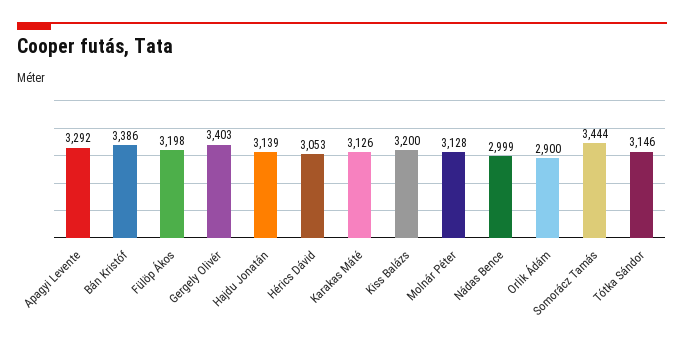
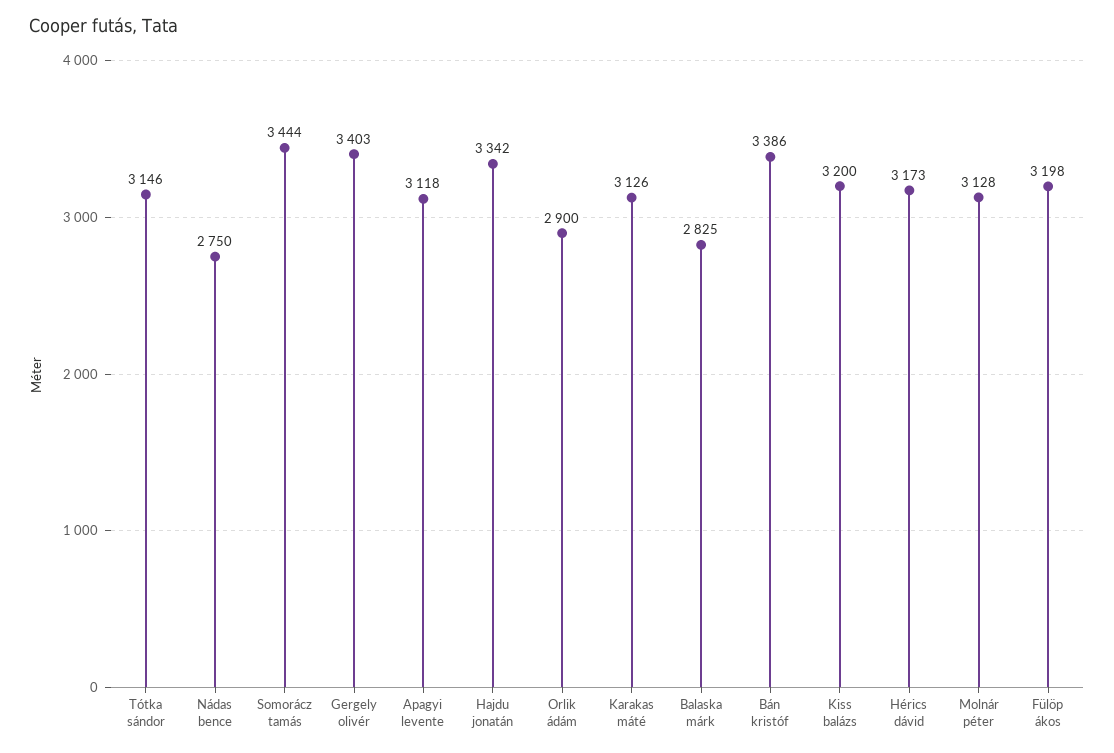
Apagyi Levente: 3292 -> 3118
Hajdu Jonatán: 3139 -> 3342
Hérics Dávid: 3053 -> 3173
Nádas Bence: 2999 -> 2750
Balaska márk: none -> 2825

